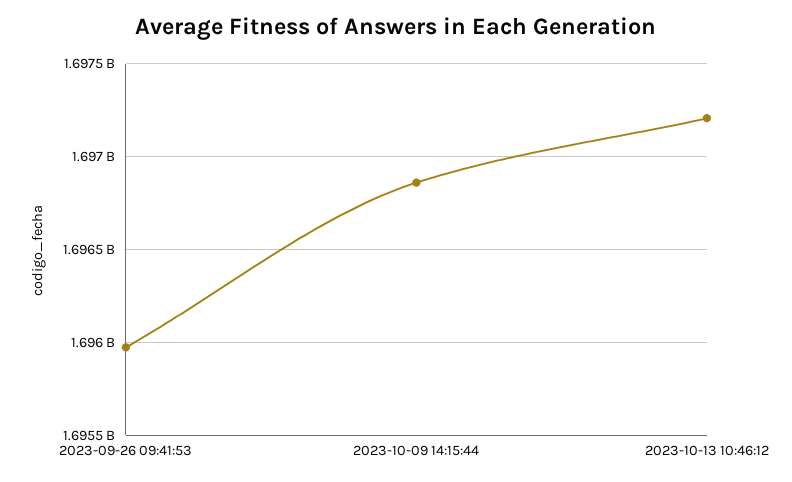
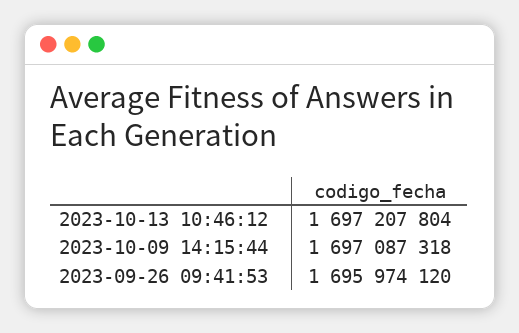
2023-10-09 14:15:44: 1696850000 -> 1697087318

